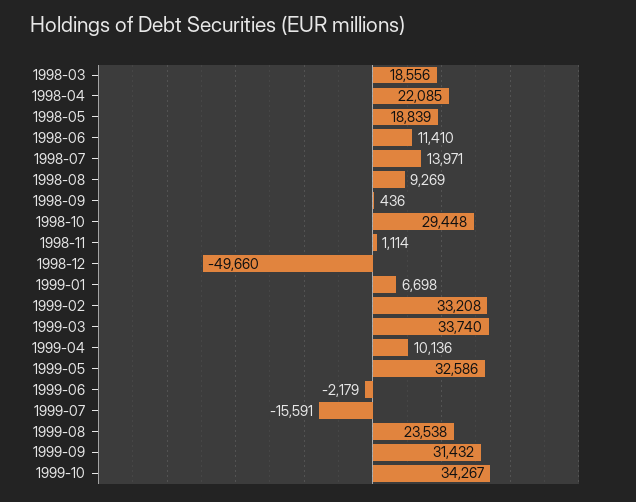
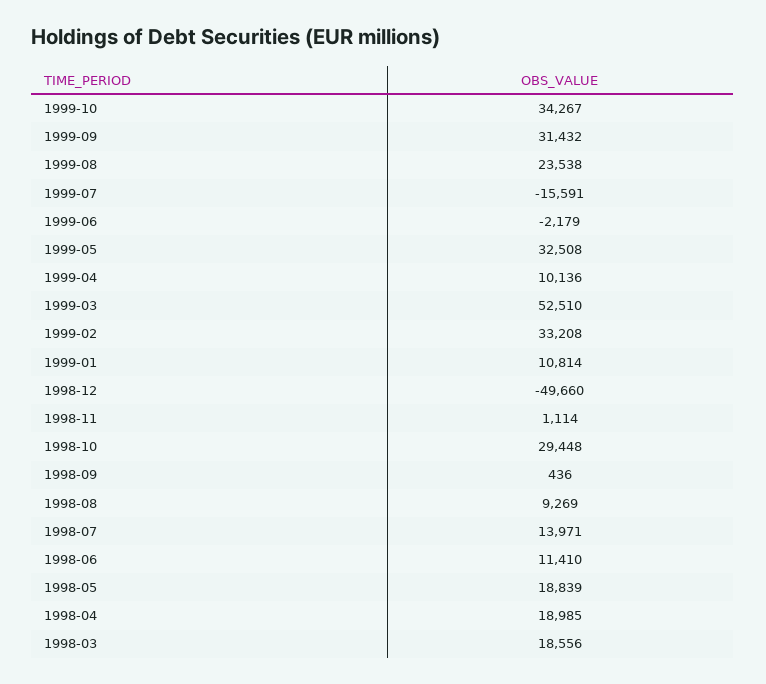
1998-04: 22085 -> 18985
1999-01: 6698 -> 10814
1999-03: 33740 -> 52510
1999-05: 32586 -> 32508

